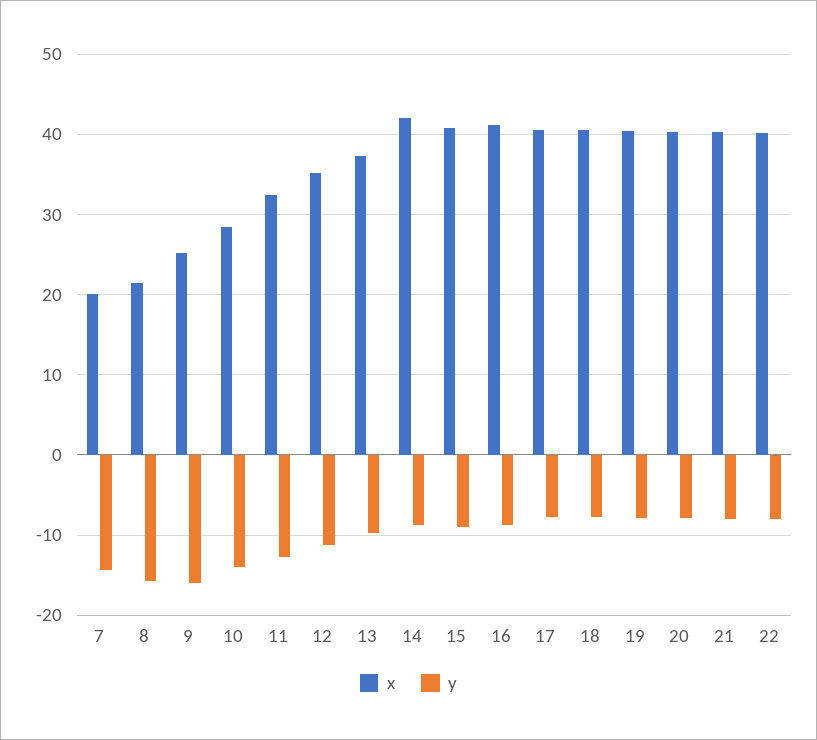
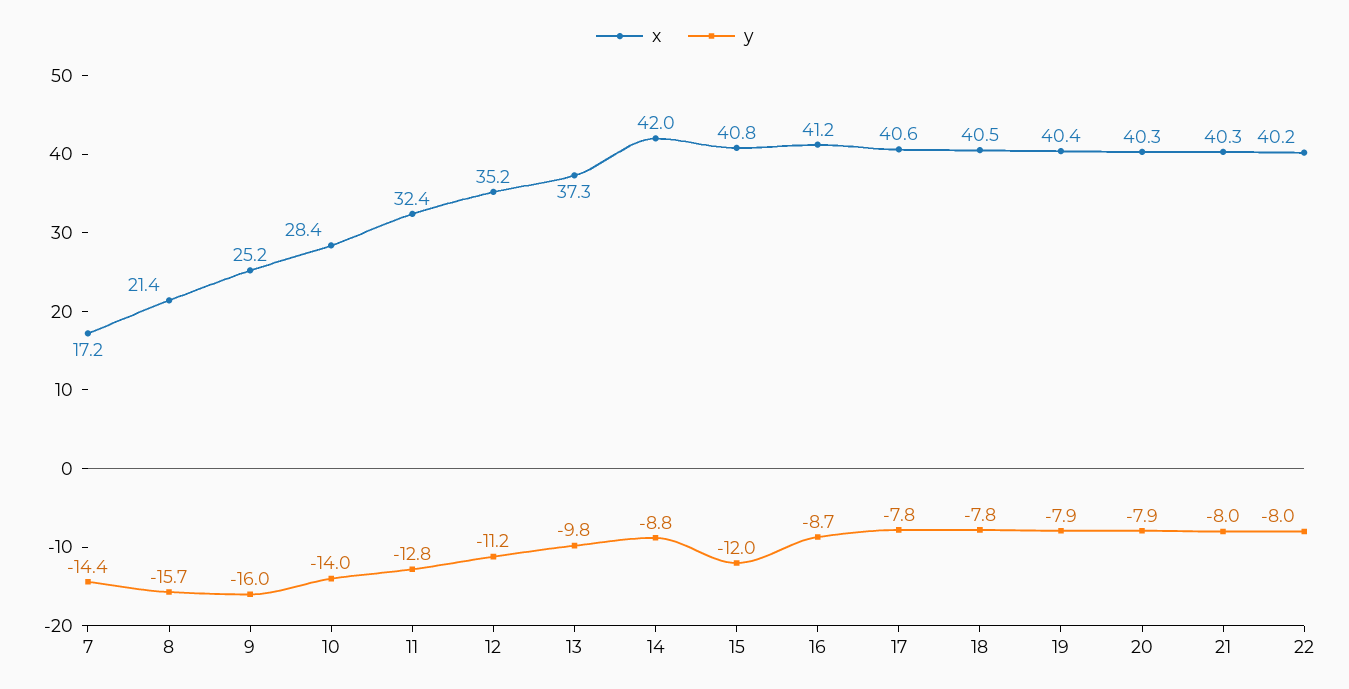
x, 7: 20 -> 17.2
y, 15: -9 -> -12

